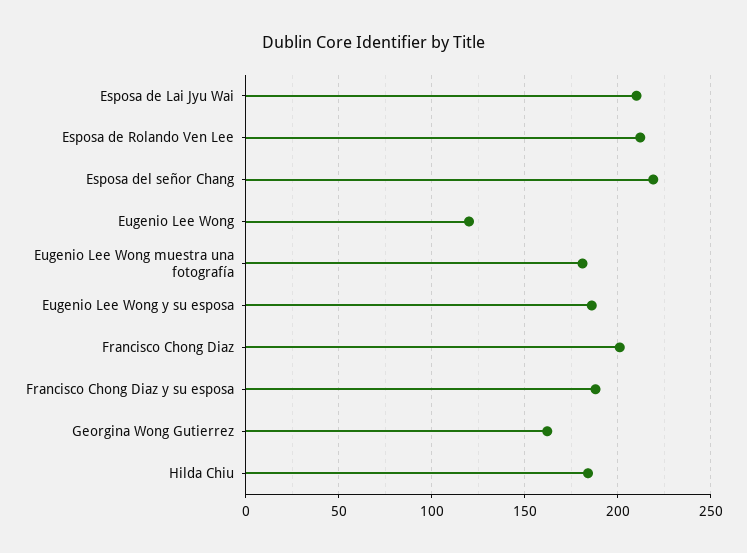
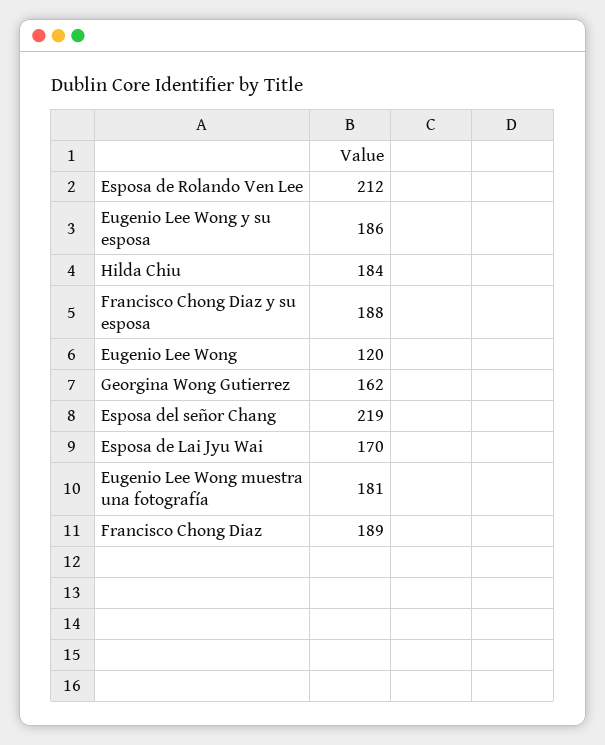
Esposa de Lai Jyu Wai: 210 -> 170
Francisco Chong Diaz: 200 -> 189

